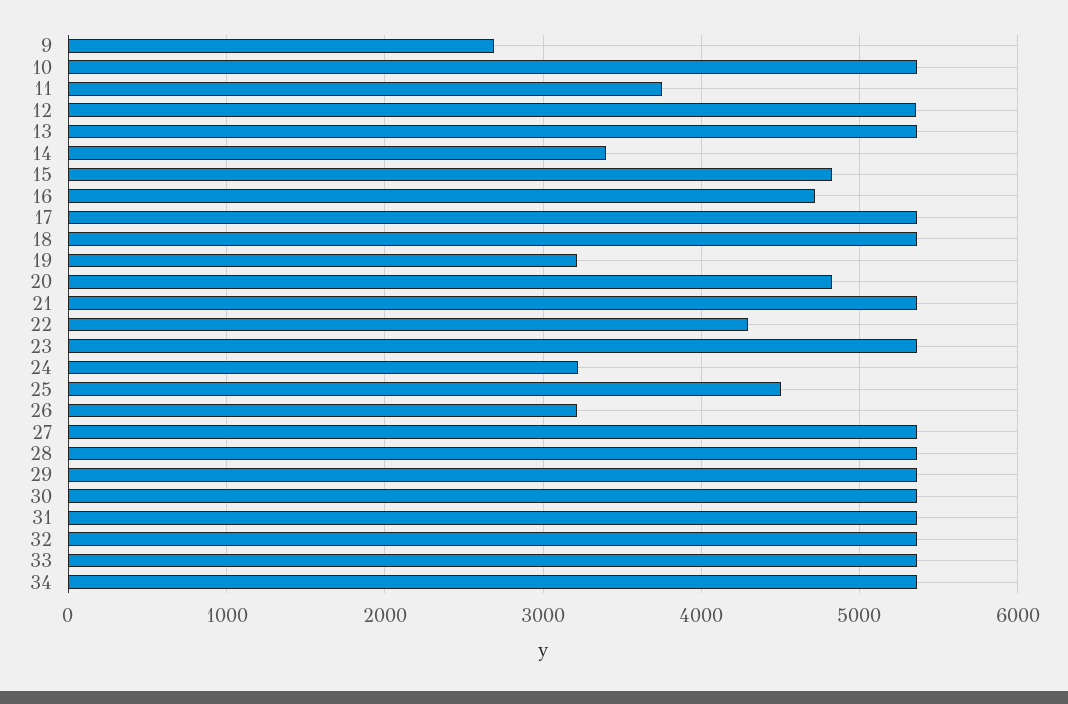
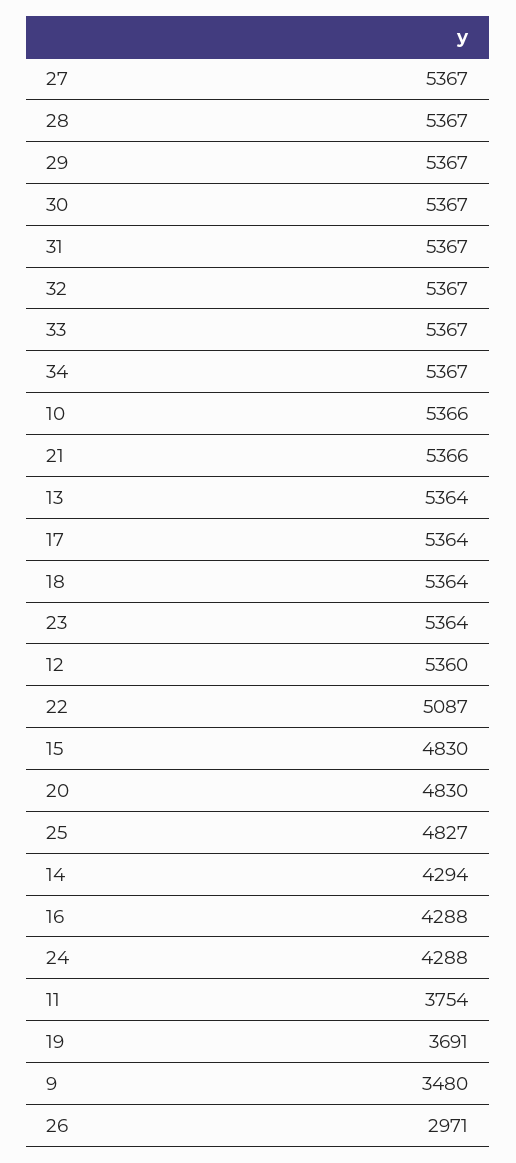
9: 2700 -> 3480
14: 3400 -> 4294
16: 4700 -> 4288
19: 3200 -> 3691
22: 4300 -> 5087
24: 3200 -> 4288
25: 4500 -> 4827
26: 3200 -> 2971

